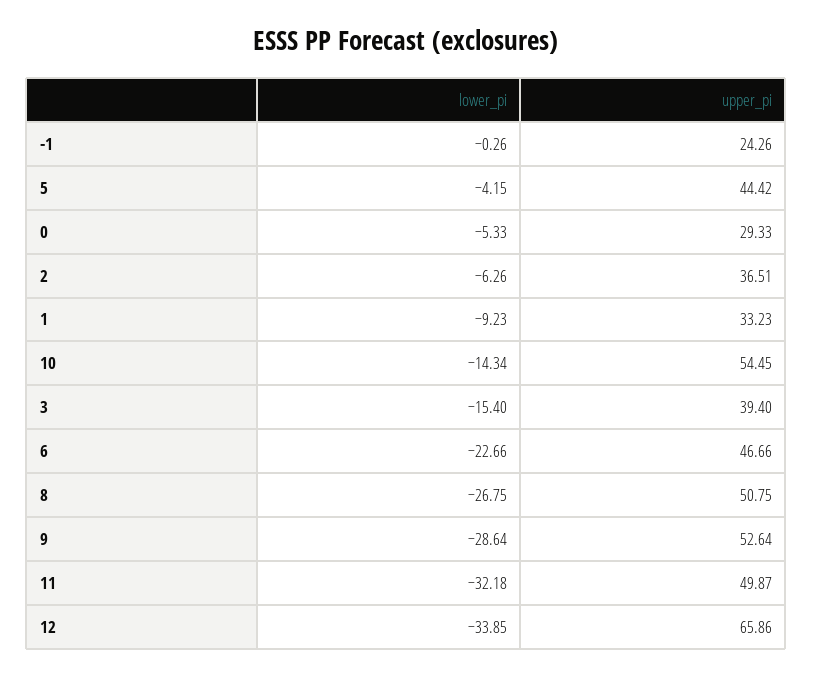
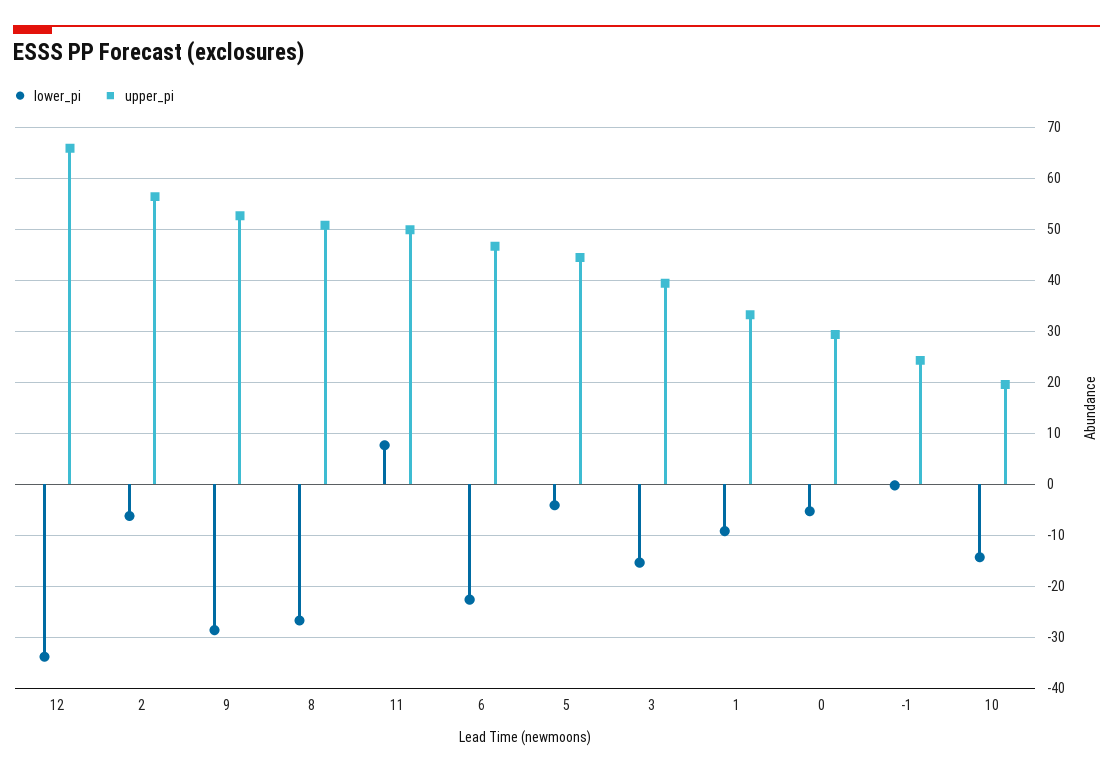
upper_pi, 2: 36.51 -> 56
upper_pi, 10: 54.45 -> 20
lower_pi, 11: -32.18 -> 8

